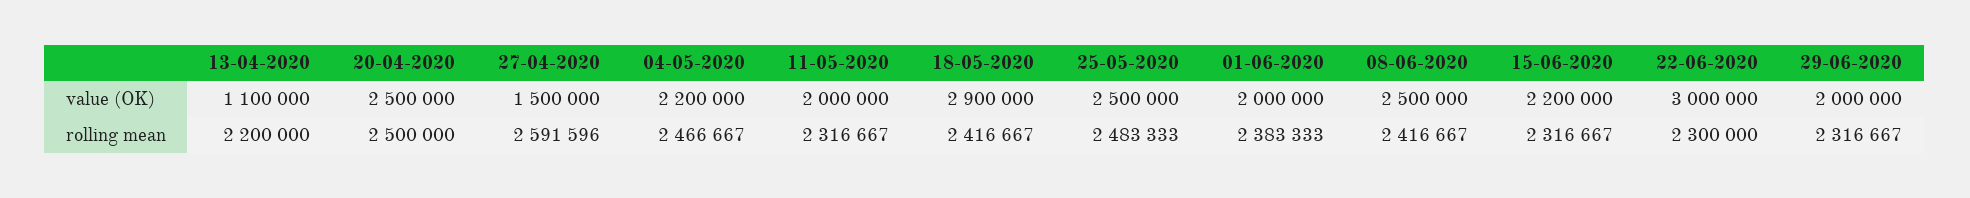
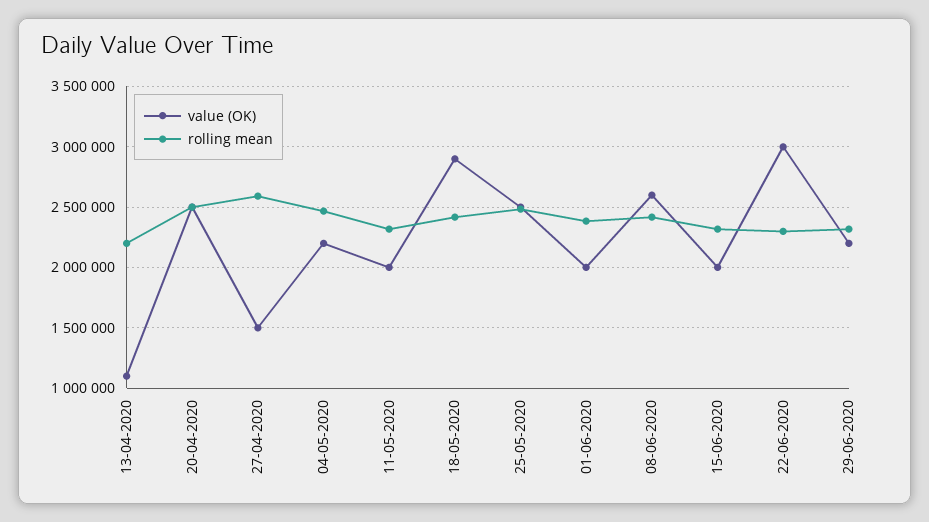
value (OK), 08-06-2020: 2500000 -> 2600000
value (OK), 15-06-2020: 2200000 -> 2000000
value (OK), 29-06-2020: 2000000 -> 2200000

